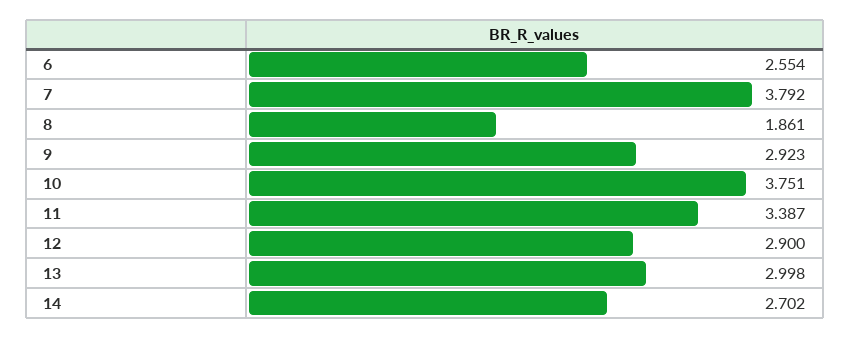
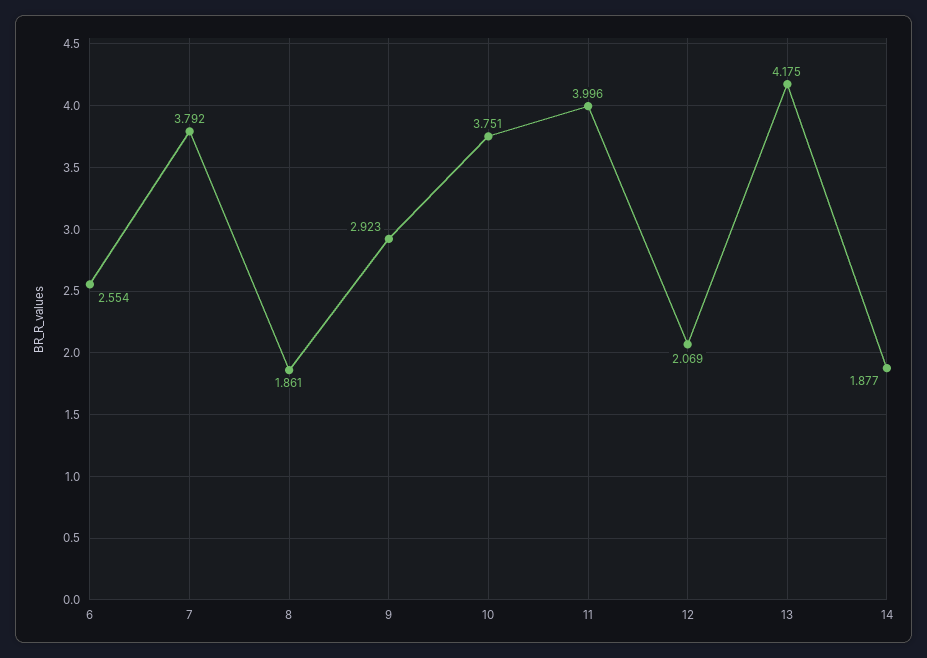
11: 3.387 -> 3.996
12: 2.9 -> 2.069
13: 2.998 -> 4.175
14: 2.702 -> 1.877

